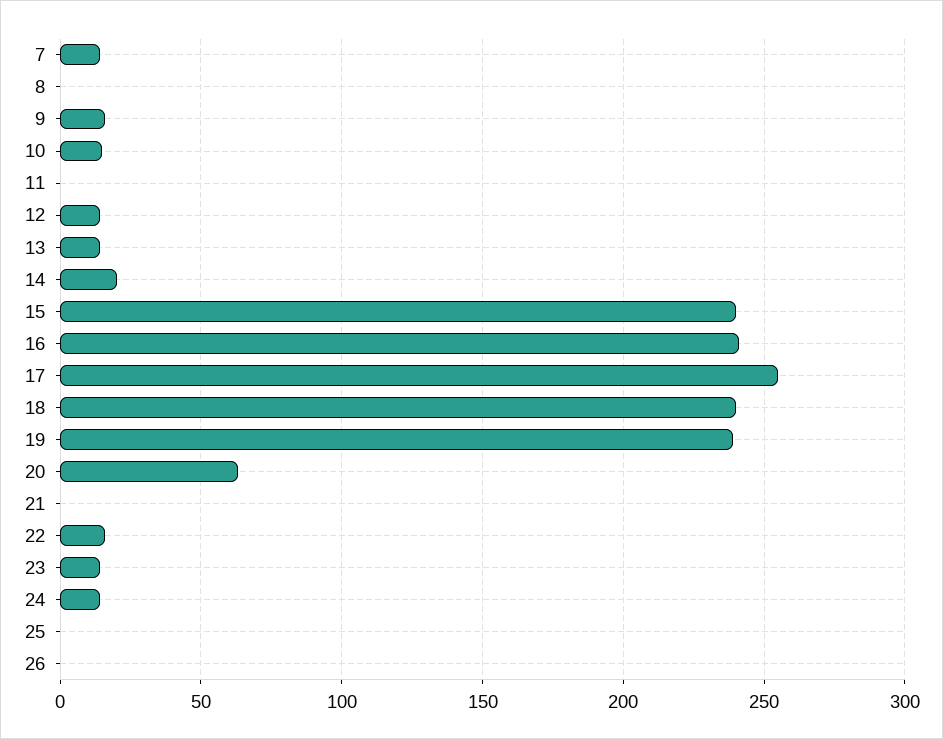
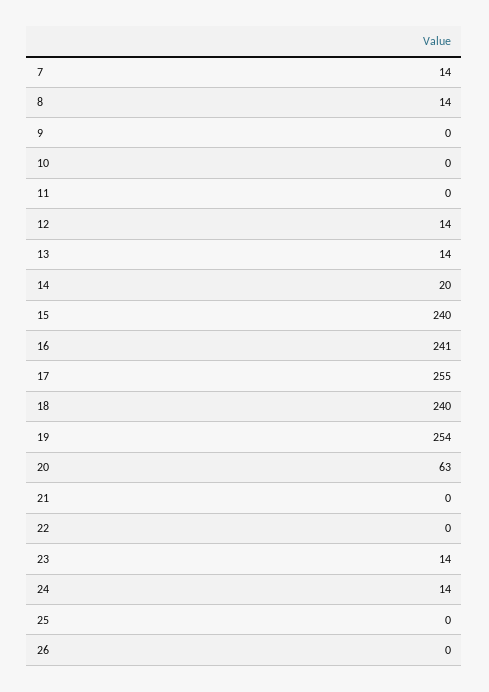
8: 0 -> 14
9: 15 -> 0
10: 15 -> 0
19: 240 -> 254
22: 15 -> 0

